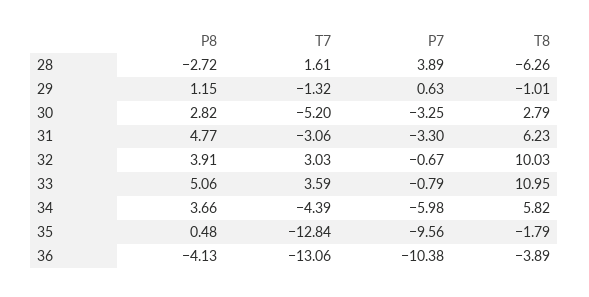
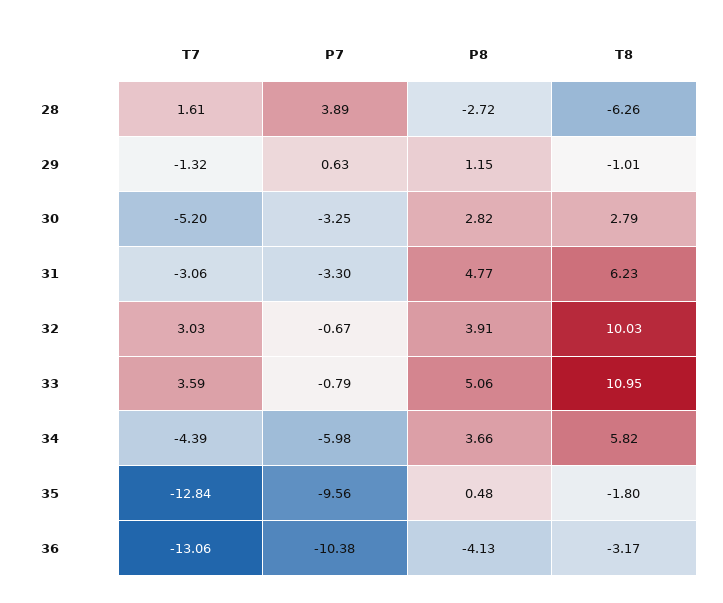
T8, 35: -1.79 -> -1.8
T8, 36: -3.89 -> -3.17

